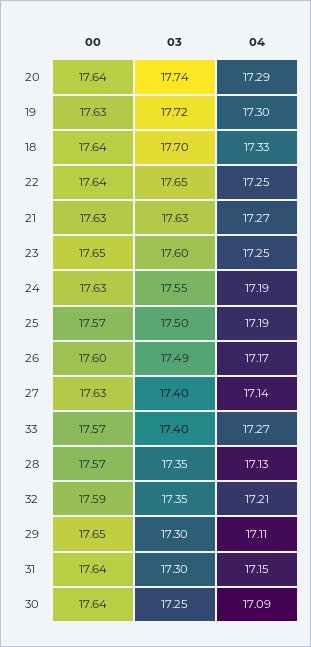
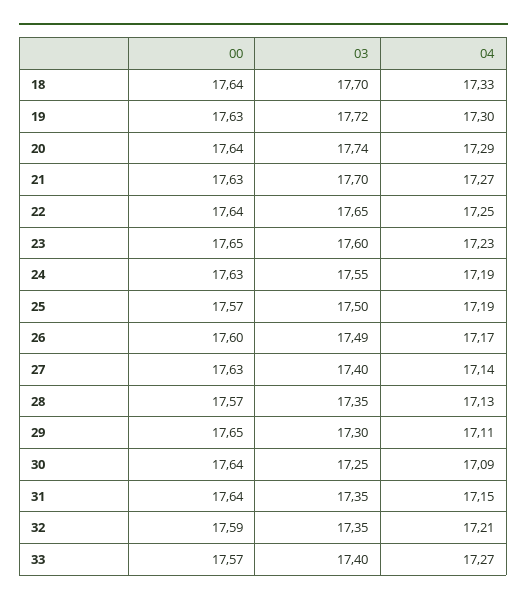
03, 21: 17.63 -> 17.7
04, 23: 17.25 -> 17.23
03, 31: 17.3 -> 17.35

